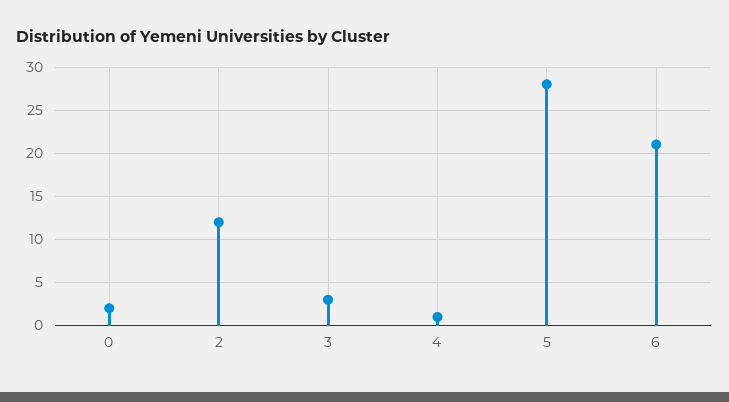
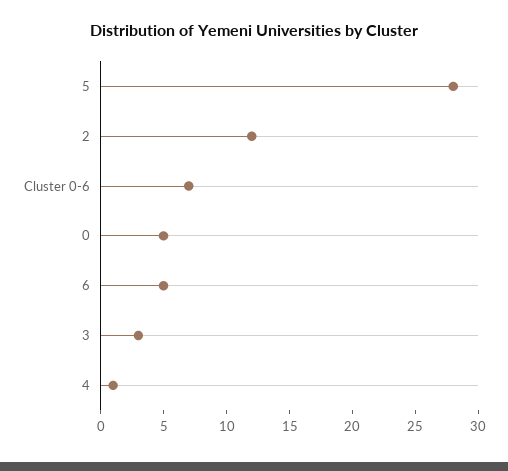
0: 2 -> 5
6: 21 -> 5
Cluster 0-6: none -> 7

